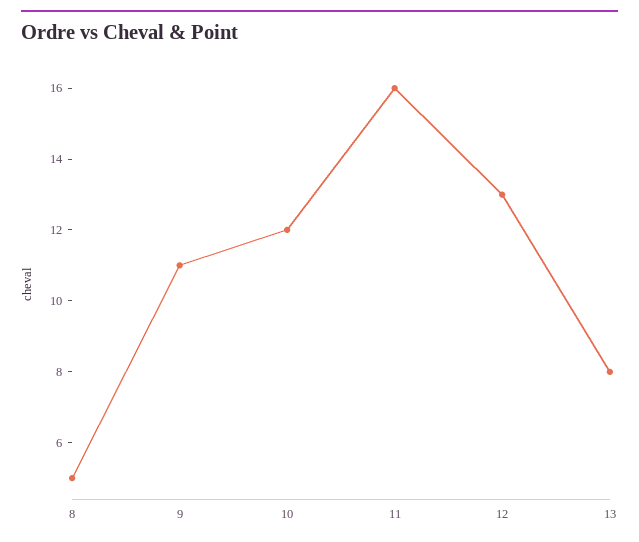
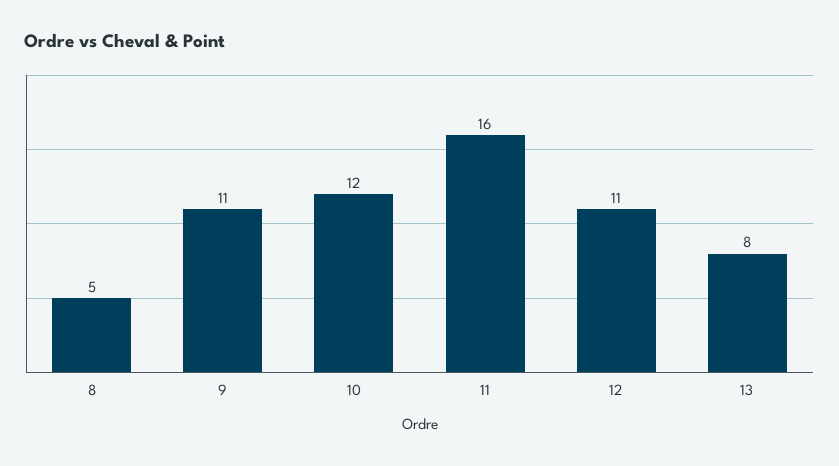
12: 13 -> 11

